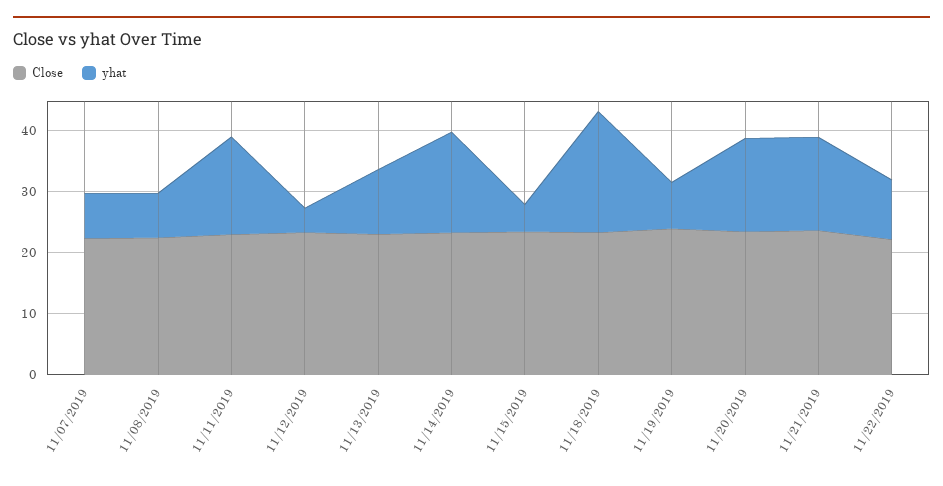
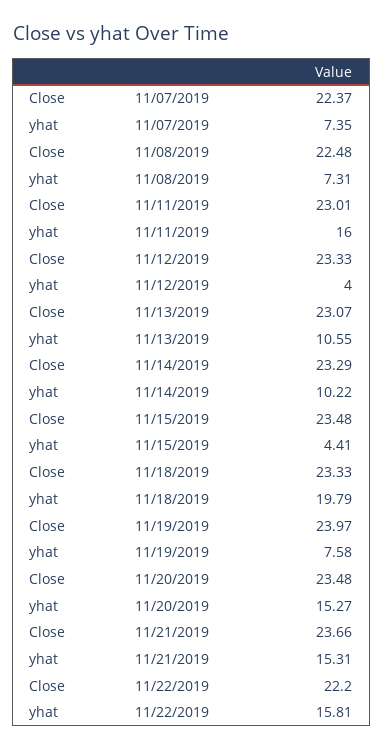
yhat, 11/14/2019: 16 -> 10.22
yhat, 11/22/2019: 10 -> 15.81

